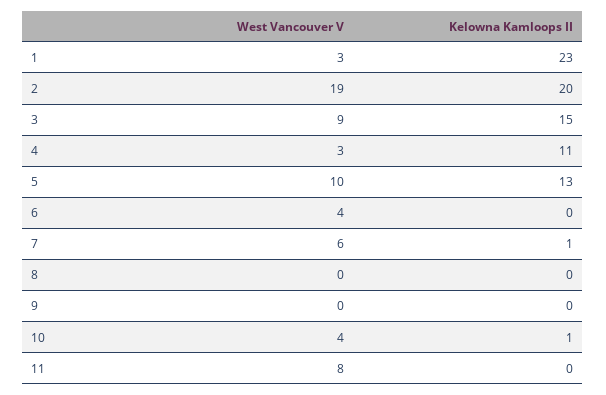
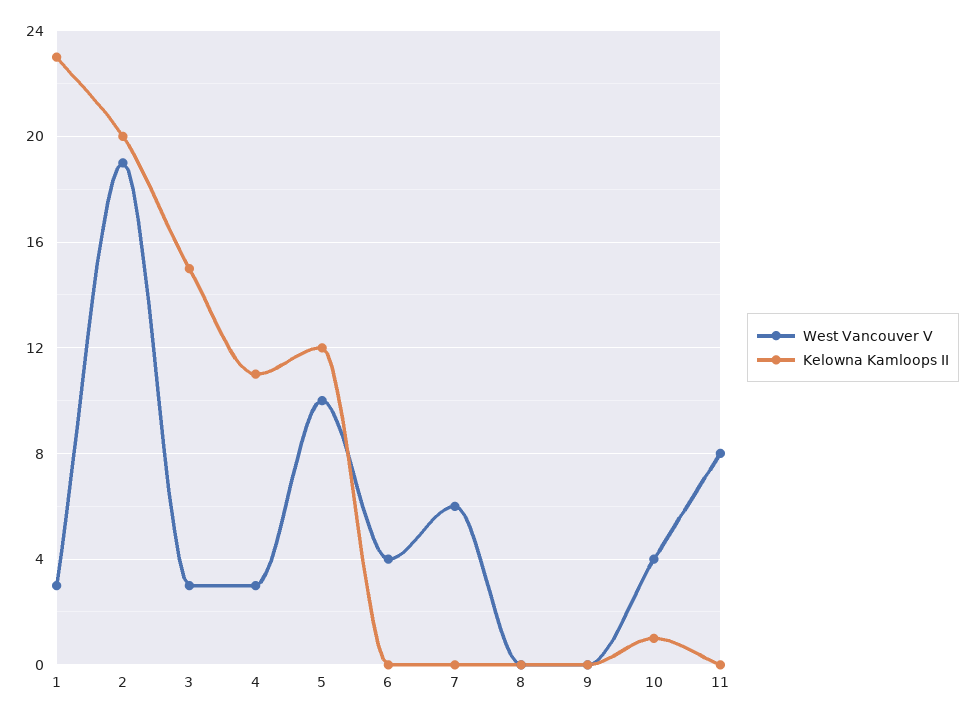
West Vancouver V, 3: 9 -> 3
Kelowna Kamloops II, 5: 13 -> 12
Kelowna Kamloops II, 7: 1 -> 0

